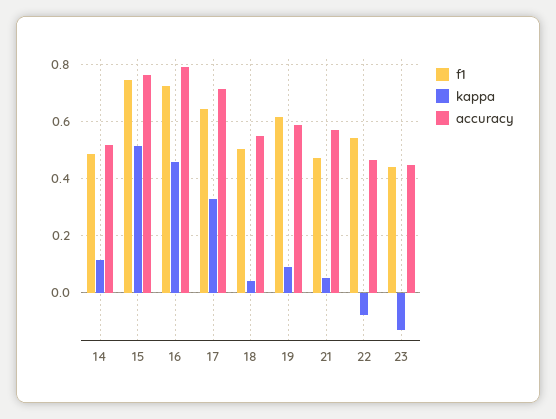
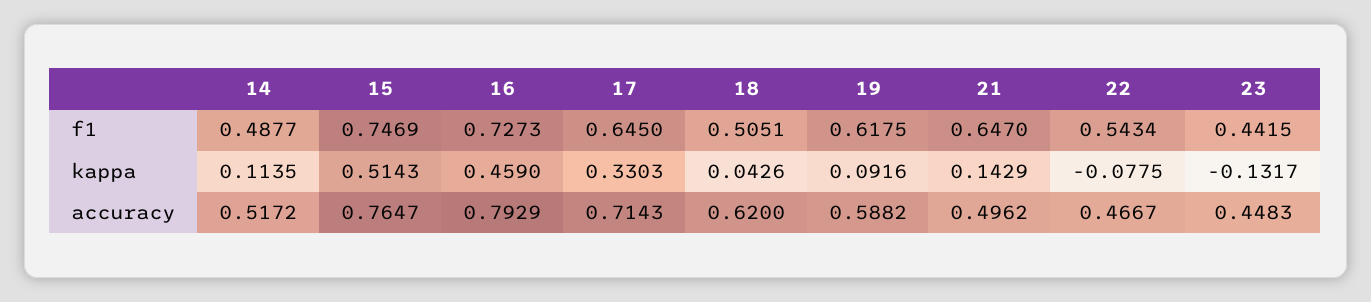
accuracy, 18: 0.55 -> 0.62
f1, 21: 0.475 -> 0.647
kappa, 21: 0.05 -> 0.1429
accuracy, 21: 0.575 -> 0.4962

